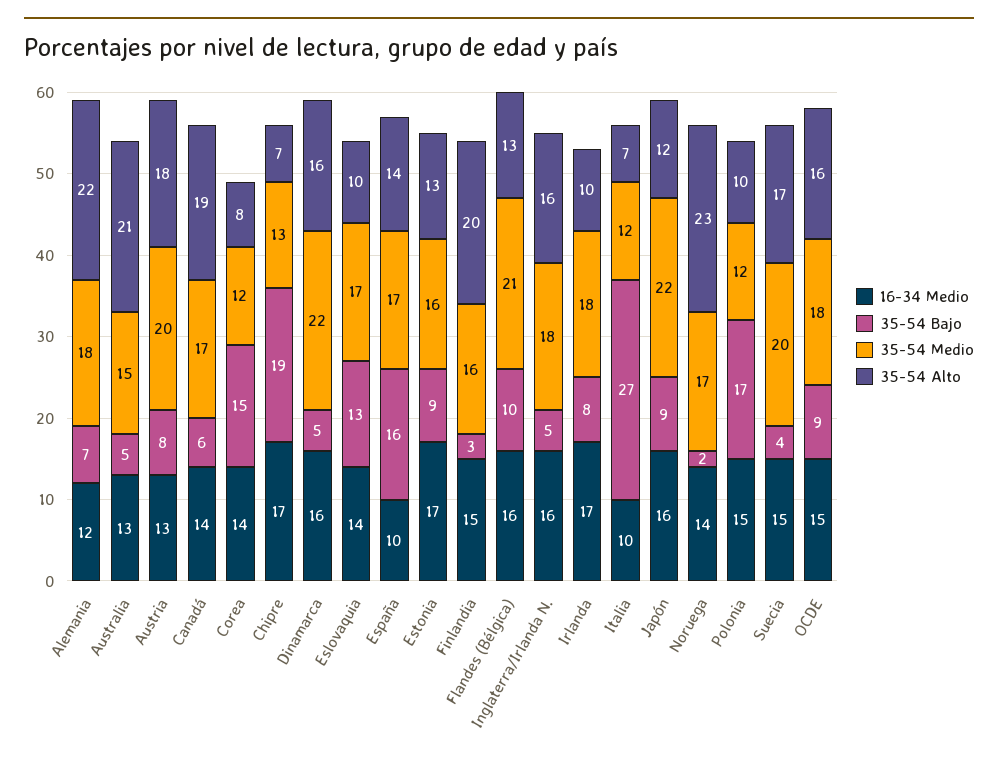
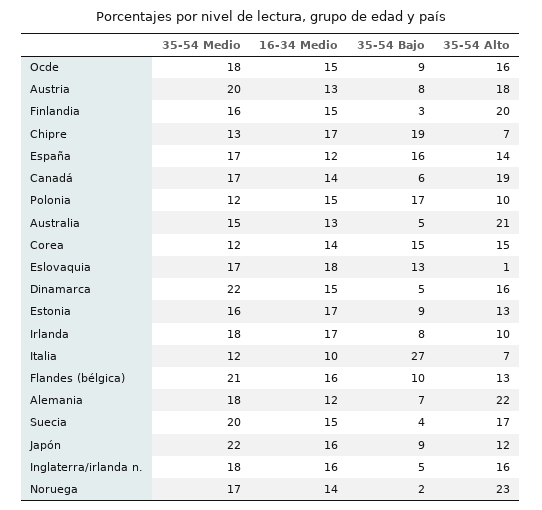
35-54 Alto, Corea: 8 -> 15
16-34 Medio, Dinamarca: 16 -> 15
16-34 Medio, Eslovaquia: 14 -> 18
35-54 Alto, Eslovaquia: 10 -> 1
16-34 Medio, España: 10 -> 12

